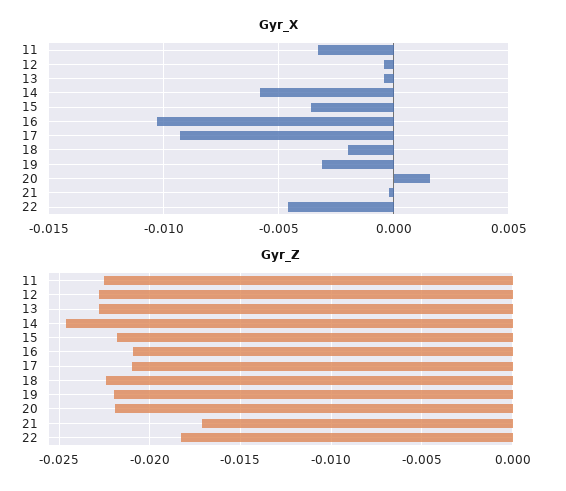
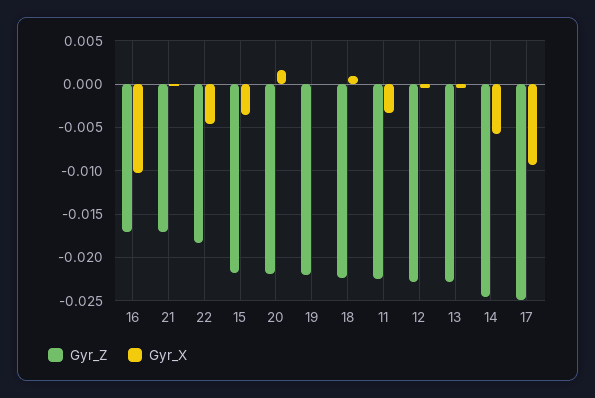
Gyr_X, 18: -0.002 -> 0.001
Gyr_X, 19: -0.003 -> 0
Gyr_Z, 16: -0.021 -> -0.017
Gyr_Z, 17: -0.021 -> -0.025

